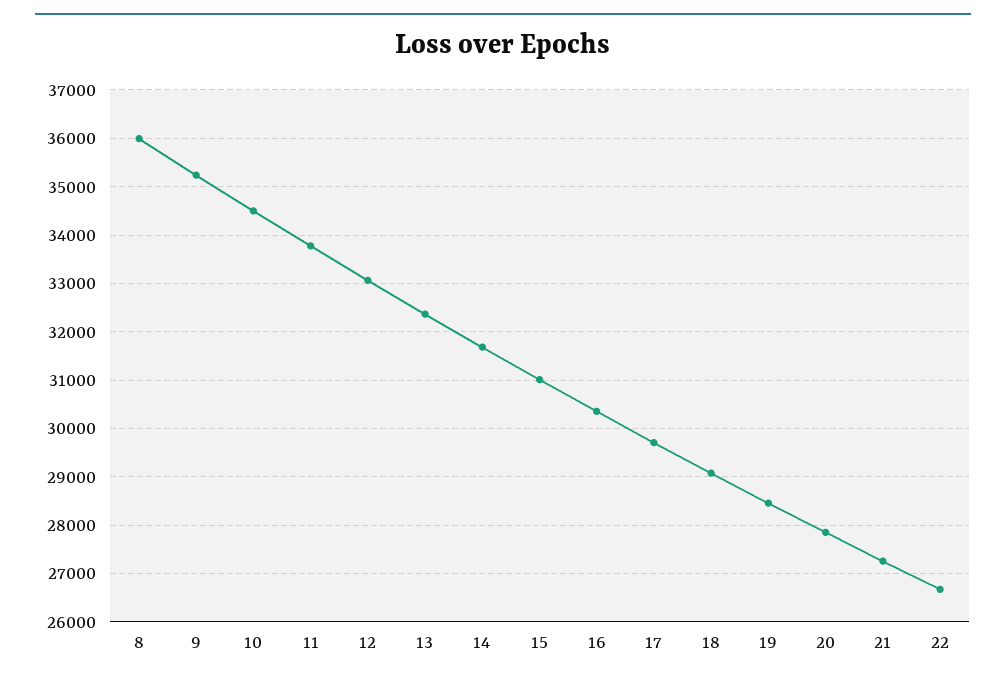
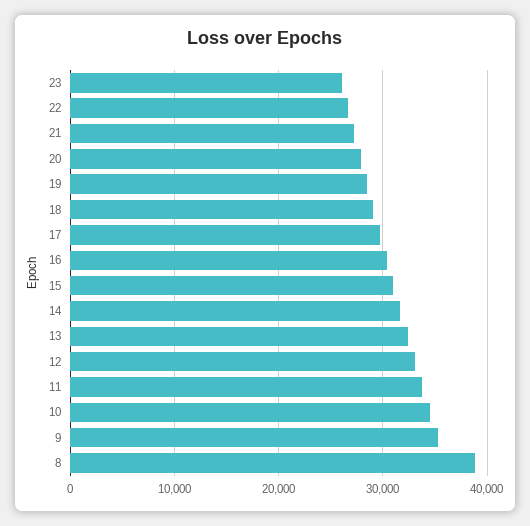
8: 36000 -> 39000
23: none -> 26000

